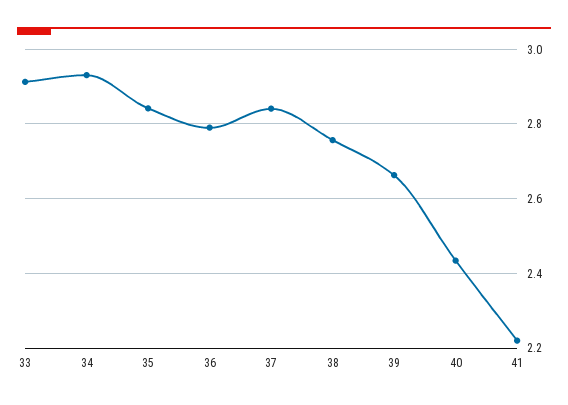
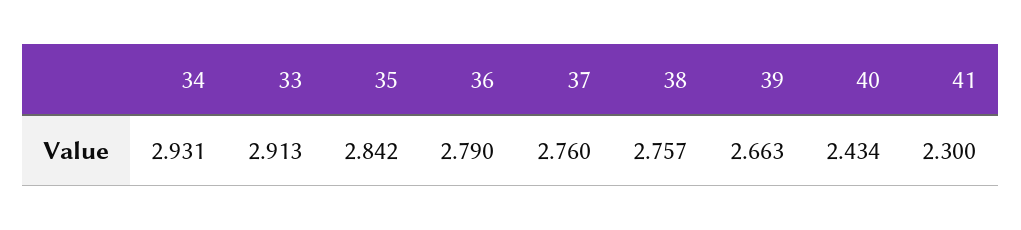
37: 2.84 -> 2.76
41: 2.22 -> 2.3

